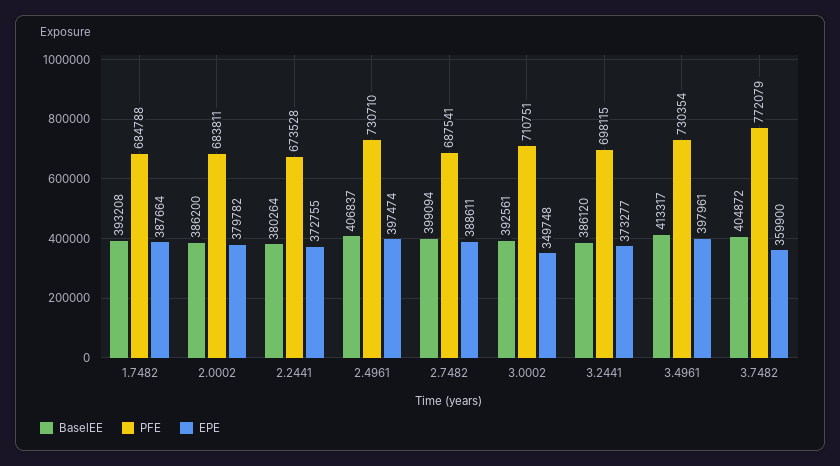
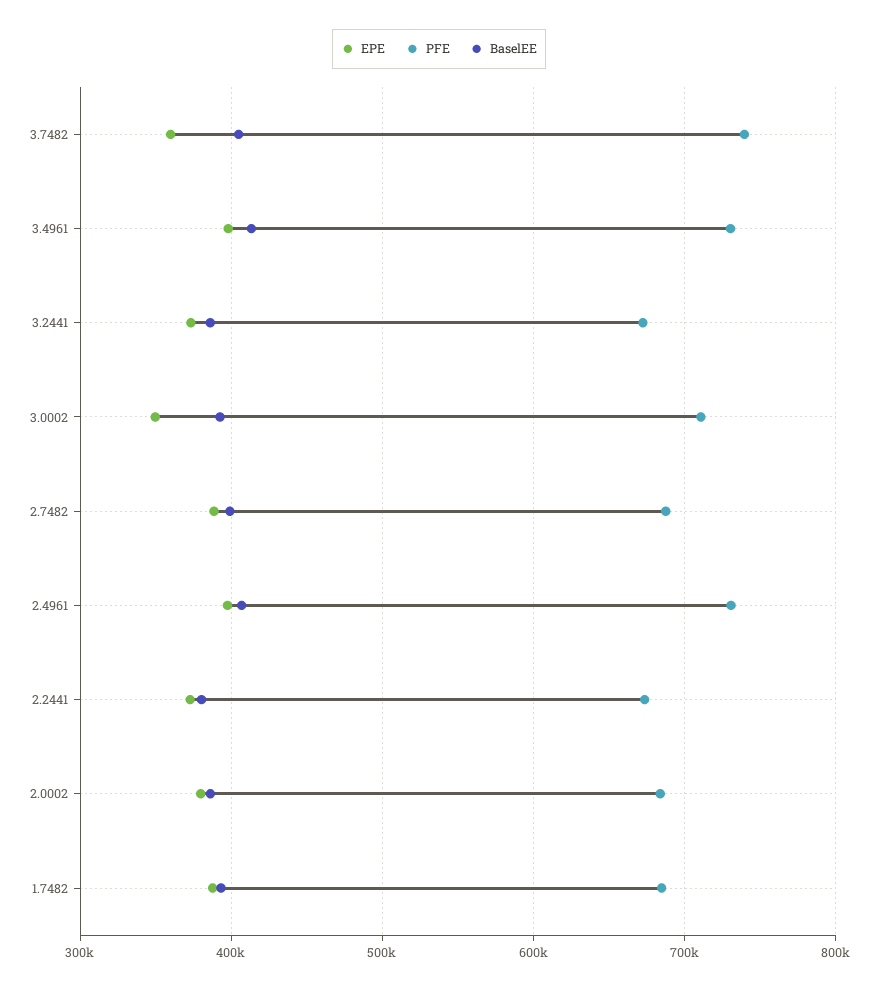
PFE, 3.2441: 698115 -> 670000
PFE, 3.7482: 772079 -> 740000

